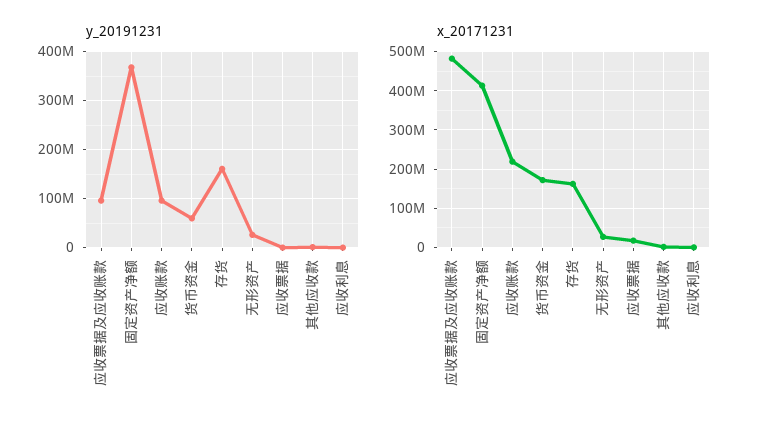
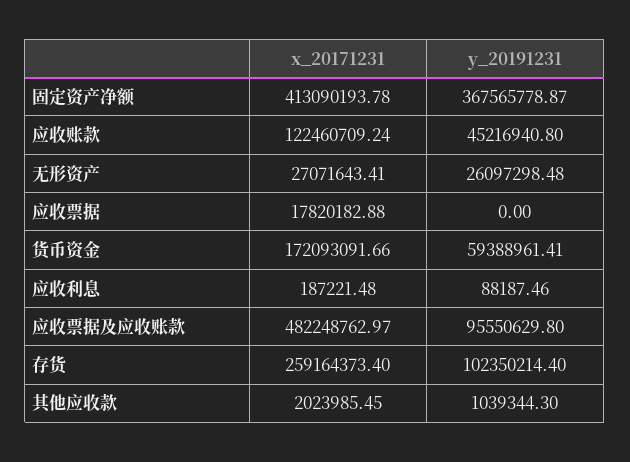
y_20191231, 应收账款: 100000000 -> 45216940.8
y_20191231, 存货: 160000000 -> 102350214.4
x_20171231, 应收账款: 220000000 -> 122460709.24
x_20171231, 存货: 160000000 -> 259164373.4

